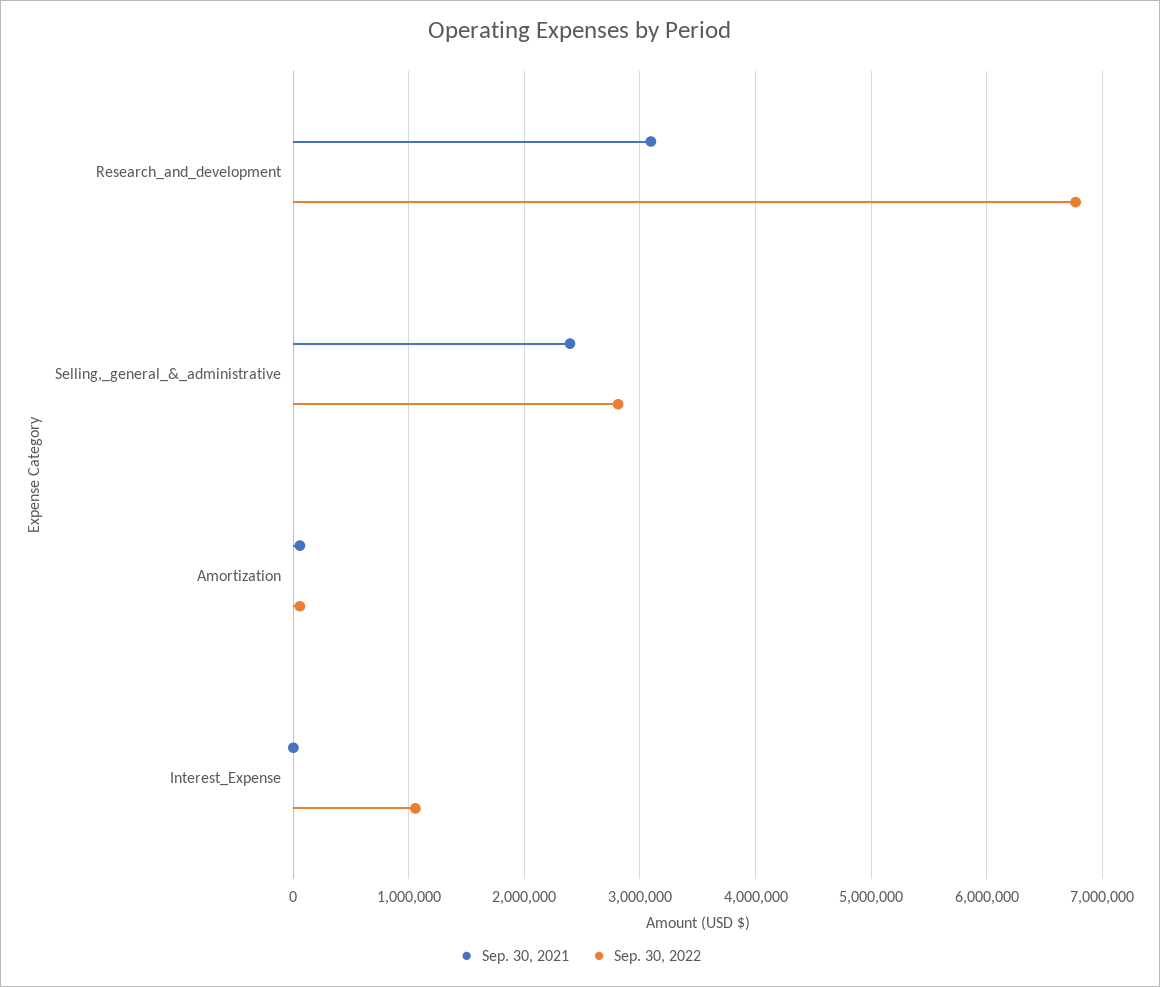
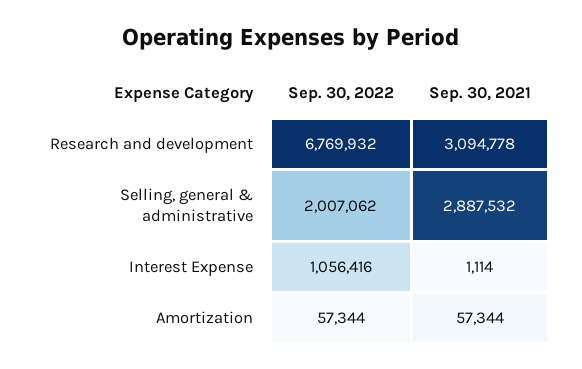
Sep. 30, 2021, Selling,_general_&_administrative: 2400000 -> 2887532
Sep. 30, 2022, Selling,_general_&_administrative: 2800000 -> 2007062

